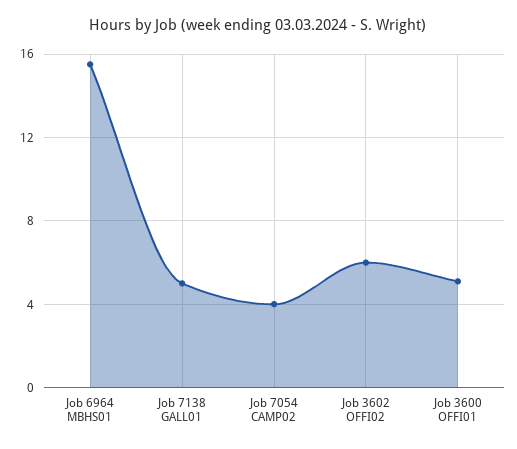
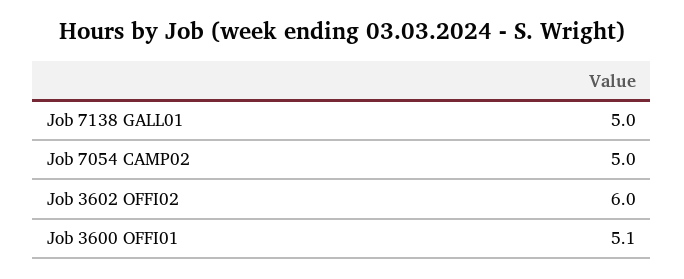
Job 6964 MBHS01: 15.5 -> none
Job 7054 CAMP02: 4 -> 5

